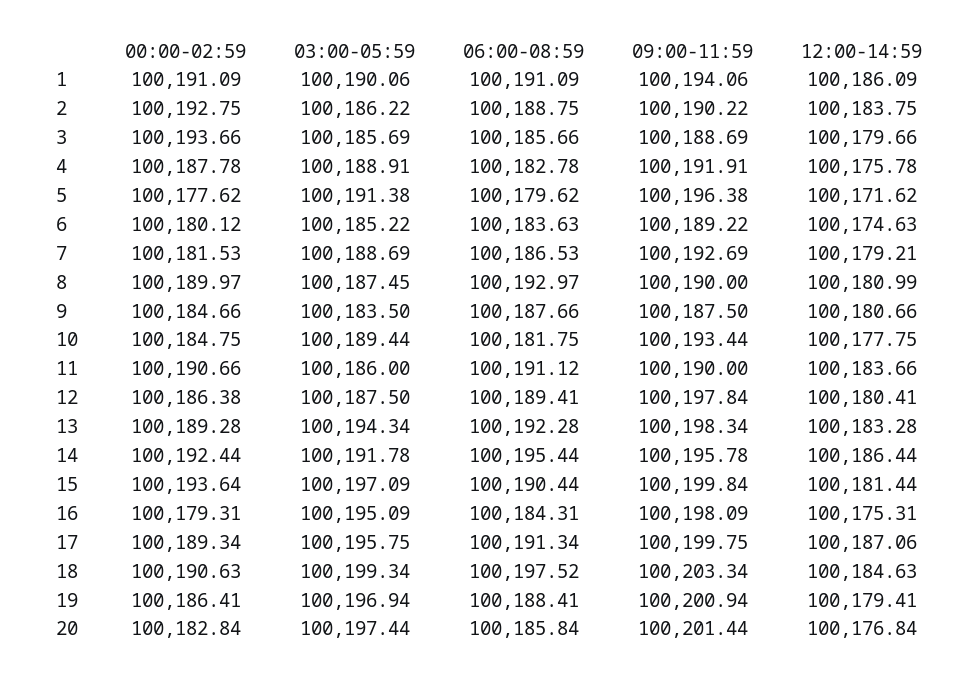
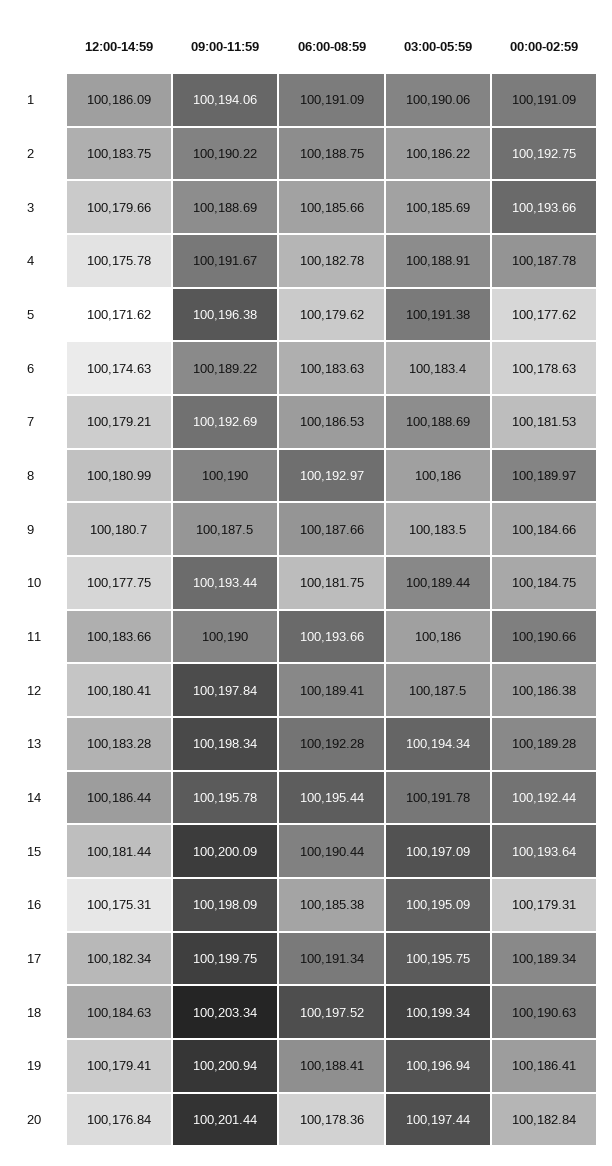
09:00-11:59, 4: 100191.91 -> 100191.67
00:00-02:59, 6: 100180.12 -> 100178.63
03:00-05:59, 6: 100185.22 -> 100183.4
03:00-05:59, 8: 100187.45 -> 100186
12:00-14:59, 9: 100180.66 -> 100180.7
06:00-08:59, 11: 100191.12 -> 100193.66
09:00-11:59, 15: 100199.84 -> 100200.09
06:00-08:59, 16: 100184.31 -> 100185.38
12:00-14:59, 17: 100187.06 -> 100182.34
06:00-08:59, 20: 100185.84 -> 100178.36

